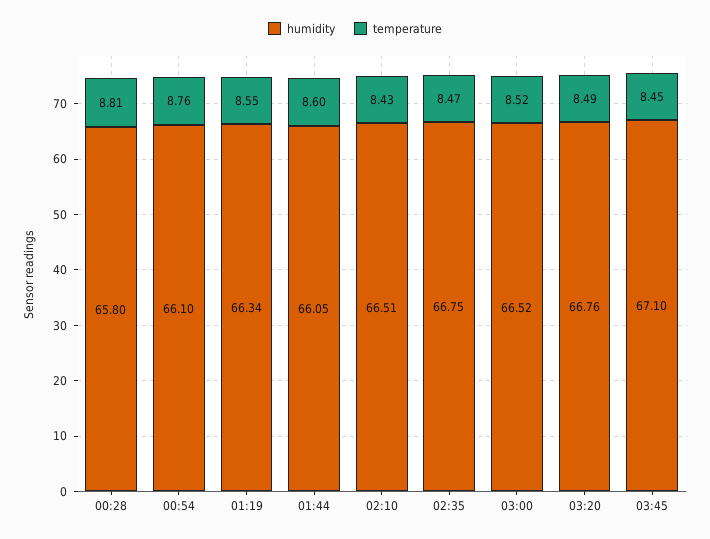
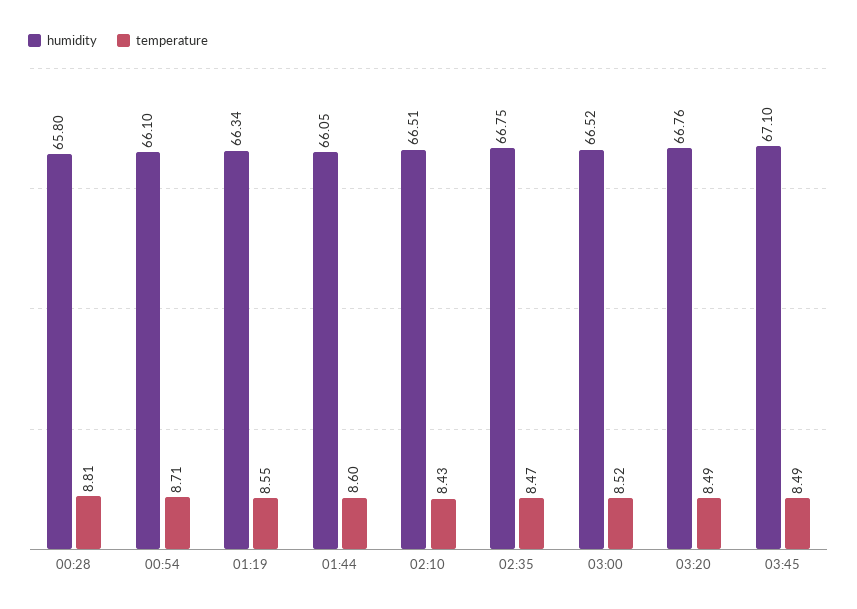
temperature, 00:54: 8.76 -> 8.71
temperature, 03:45: 8.45 -> 8.49

